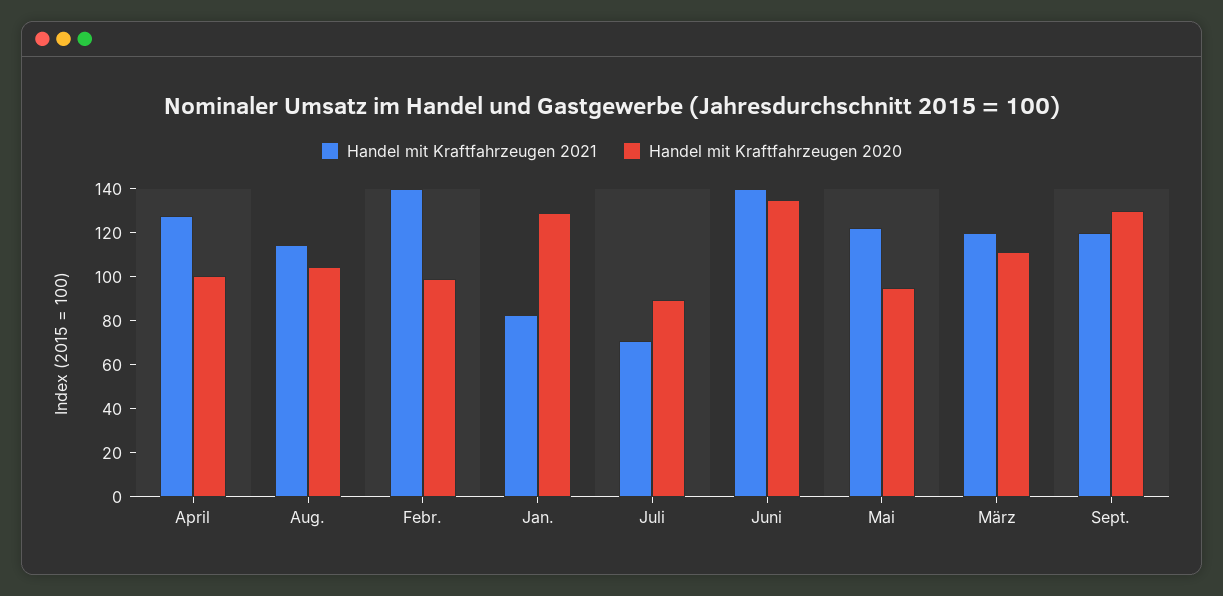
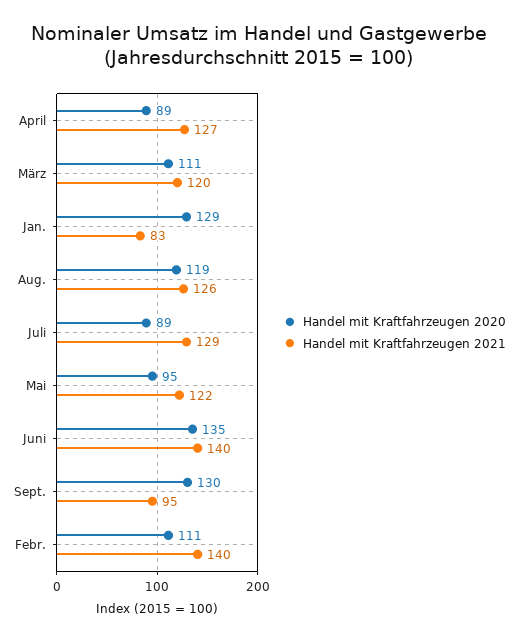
Handel mit Kraftfahrzeugen 2020, April: 100 -> 89
Handel mit Kraftfahrzeugen 2021, Aug.: 115 -> 126
Handel mit Kraftfahrzeugen 2020, Aug.: 105 -> 119
Handel mit Kraftfahrzeugen 2020, Febr.: 100 -> 111
Handel mit Kraftfahrzeugen 2021, Juli: 70 -> 129
Handel mit Kraftfahrzeugen 2021, Sept.: 120 -> 95

